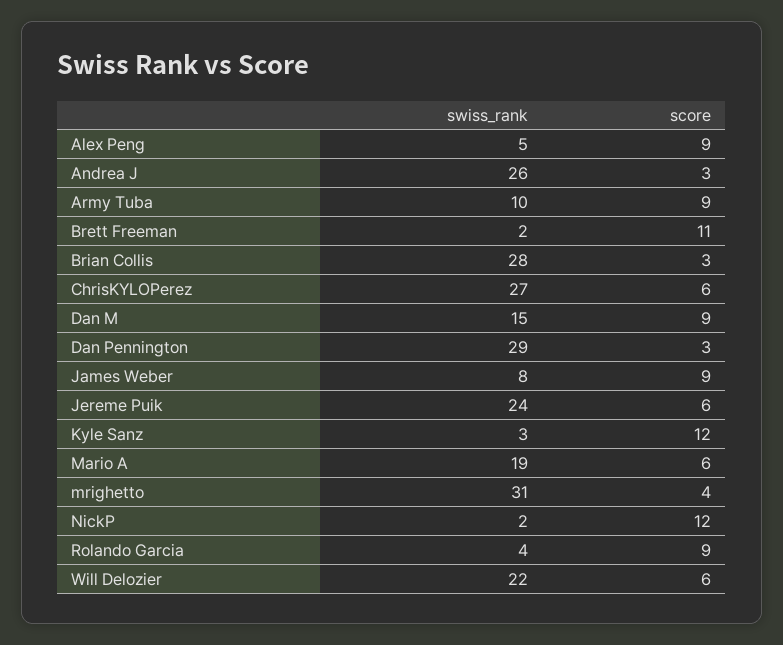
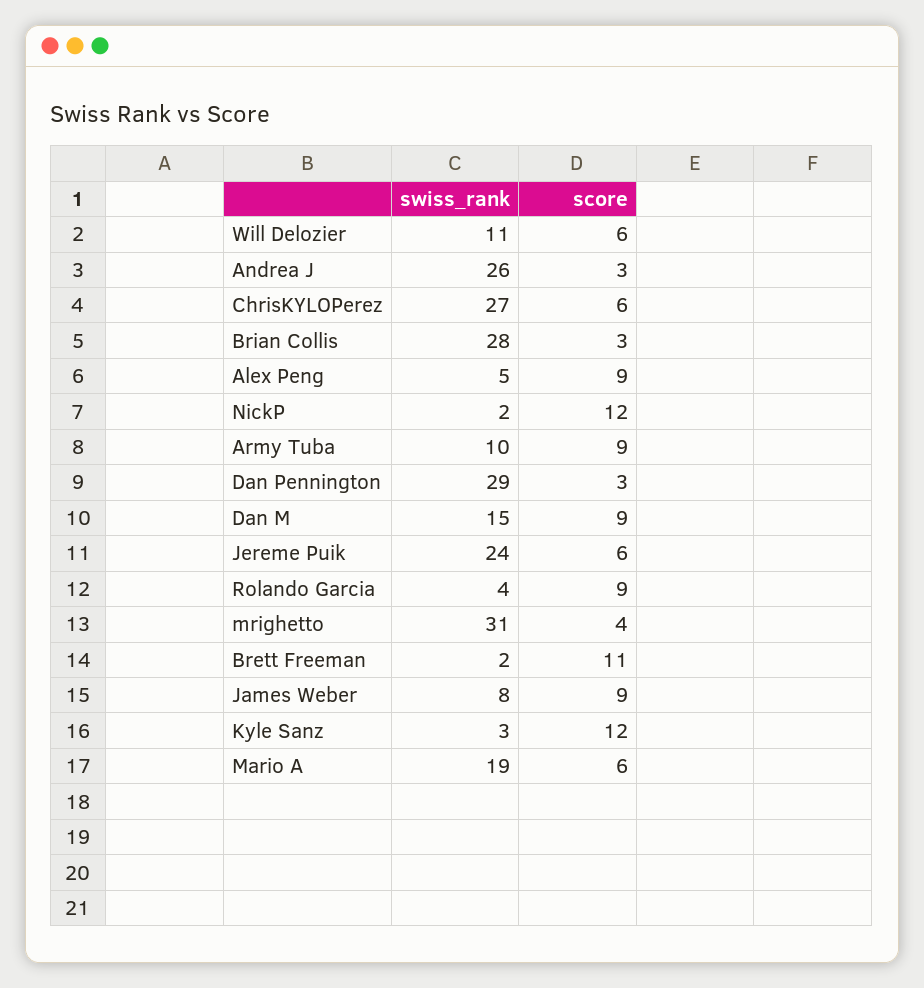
swiss_rank, Will Delozier: 22 -> 11

